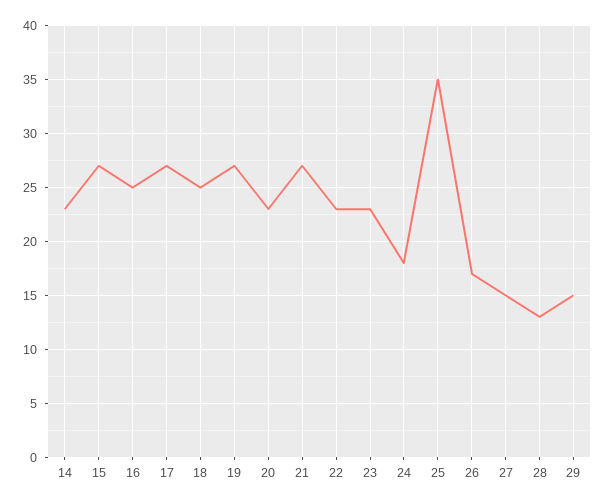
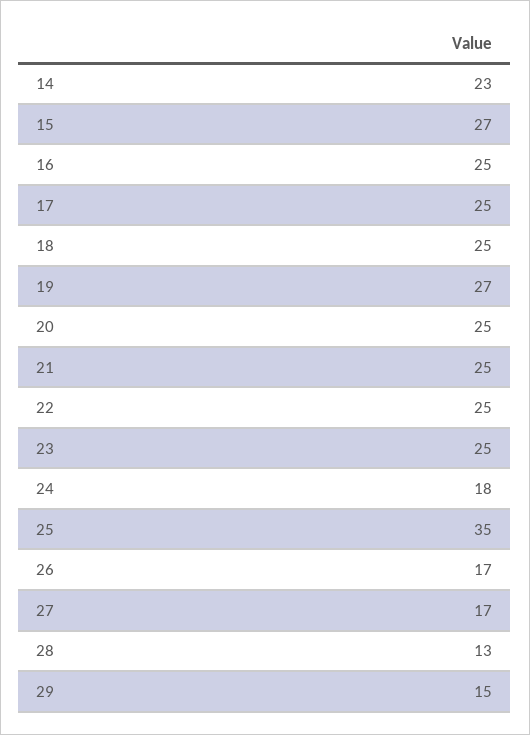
17: 27 -> 25
20: 23 -> 25
21: 27 -> 25
22: 23 -> 25
23: 23 -> 25
27: 15 -> 17

